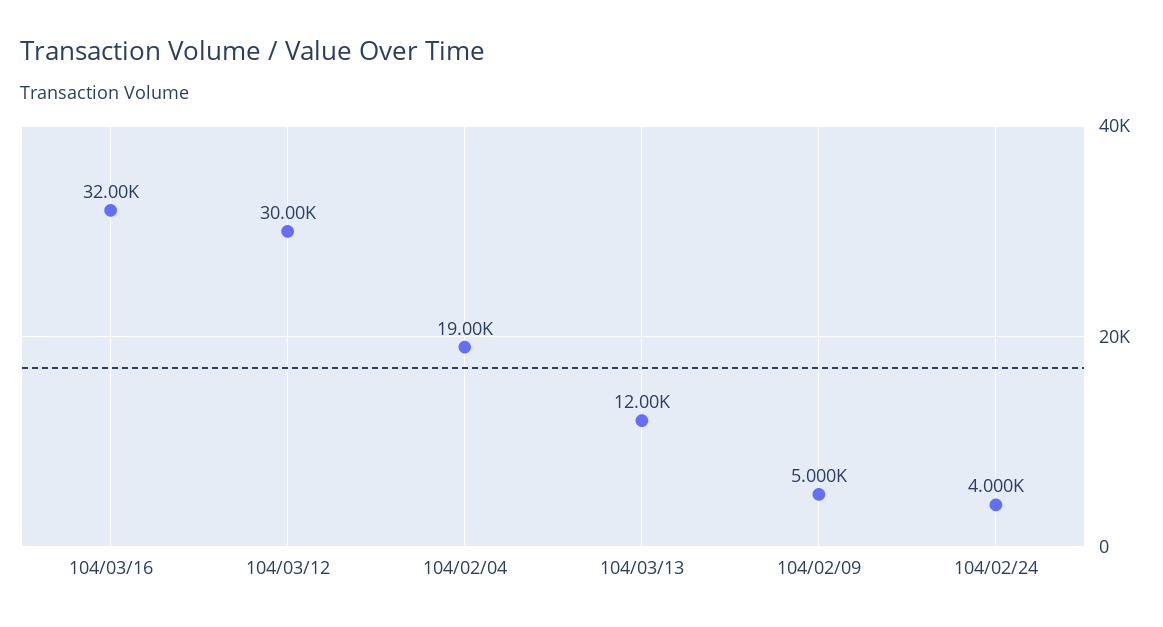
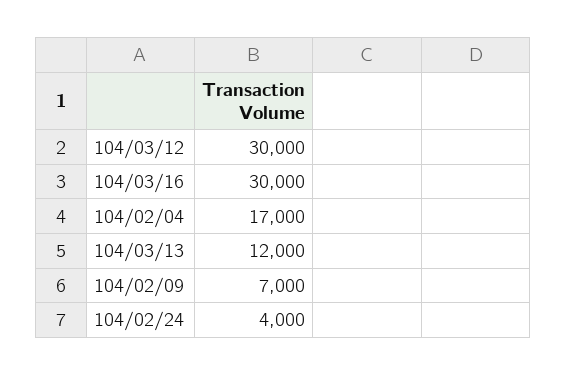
104/03/16: 32000 -> 30000
104/02/04: 19000 -> 17000
104/02/09: 5000 -> 7000

